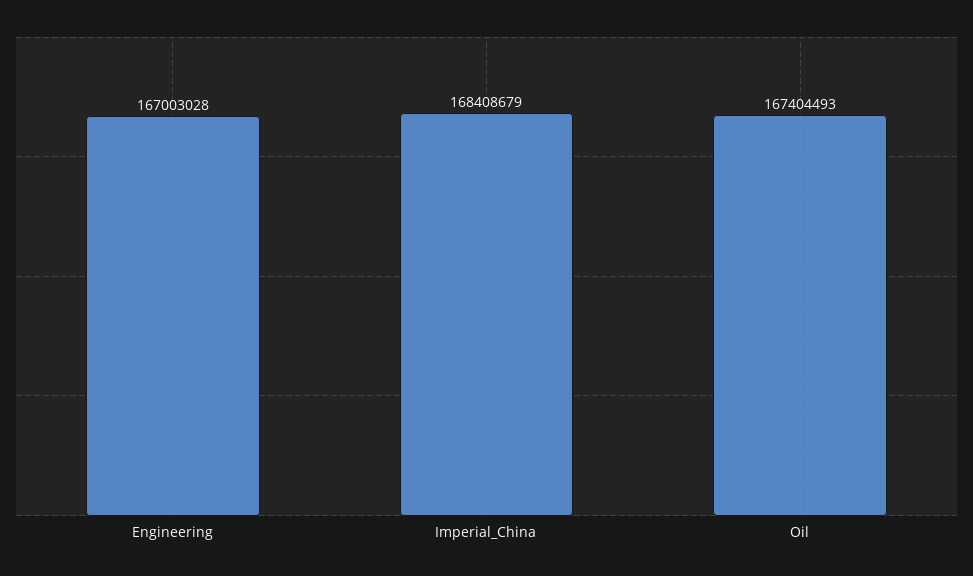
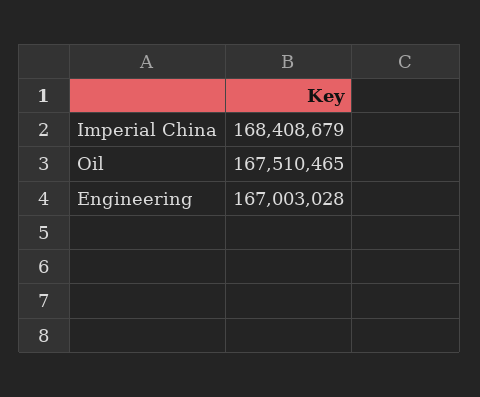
Oil: 167404493 -> 167510465

